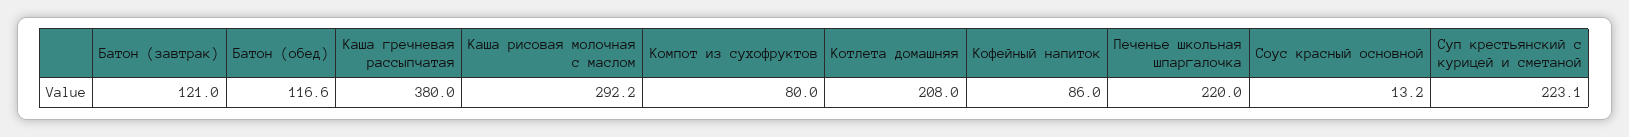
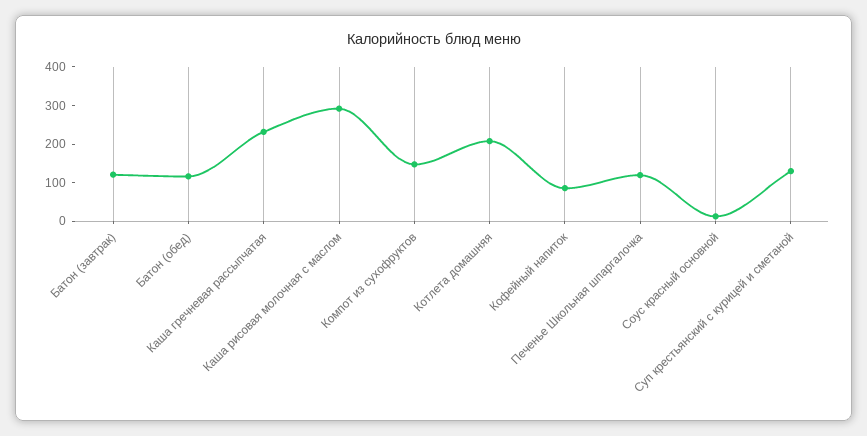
Каша гречневая рассыпчатая: 380 -> 225
Компот из сухофруктов: 80 -> 150
Печенье школьная шпаргалочка: 220 -> 125
Суп крестьянский с курицей и сметаной: 223.1 -> 125

